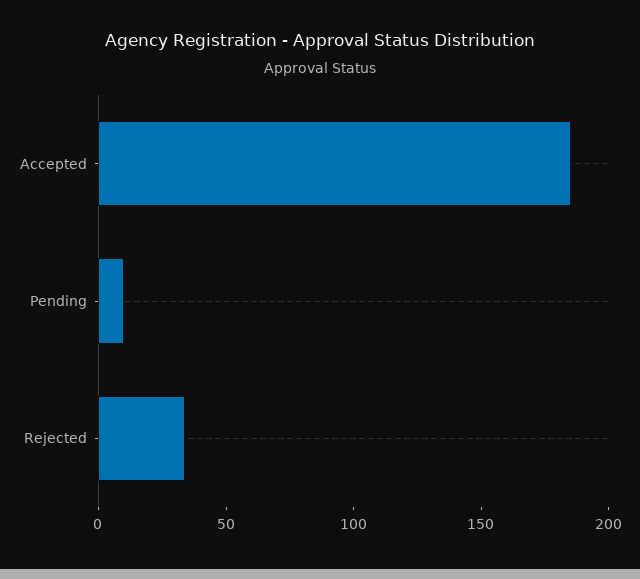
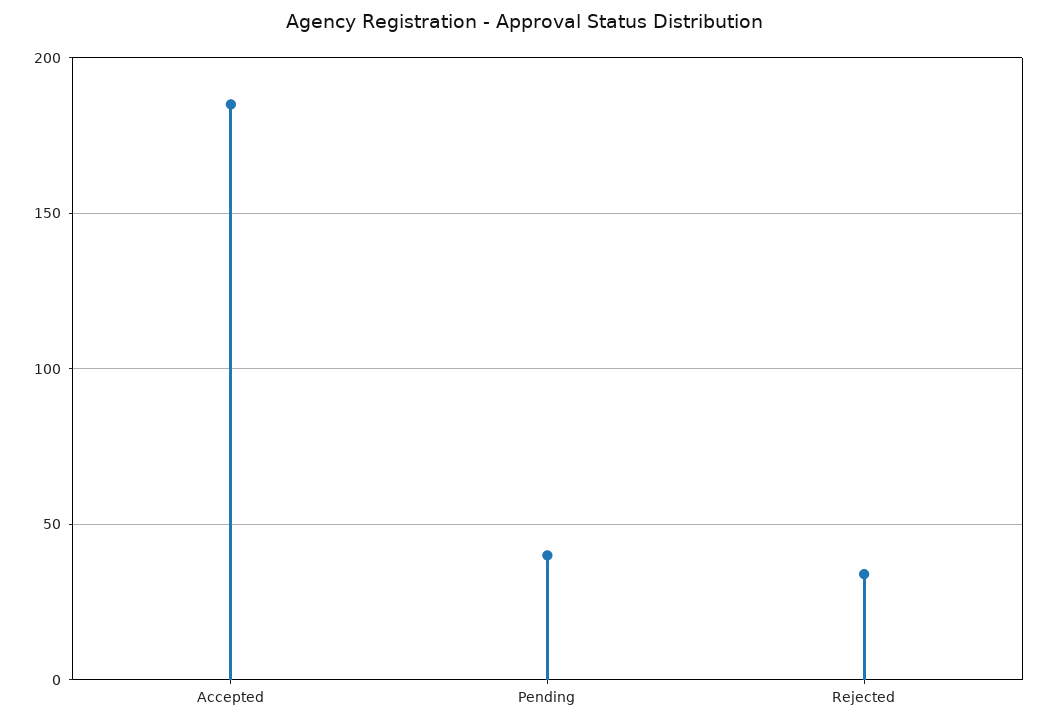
Pending: 10 -> 40

